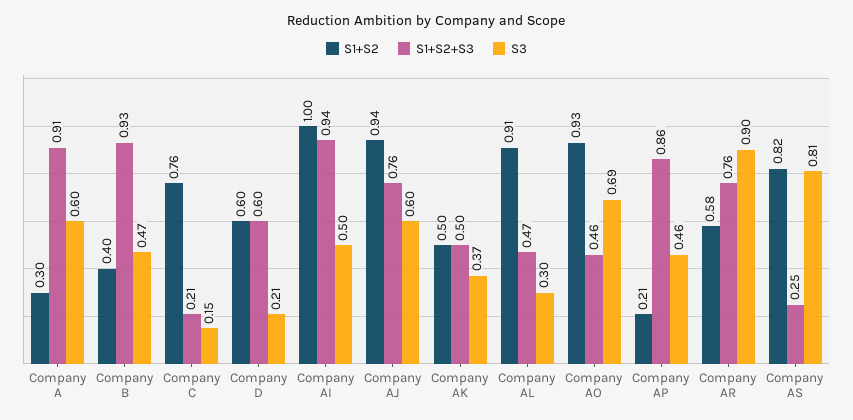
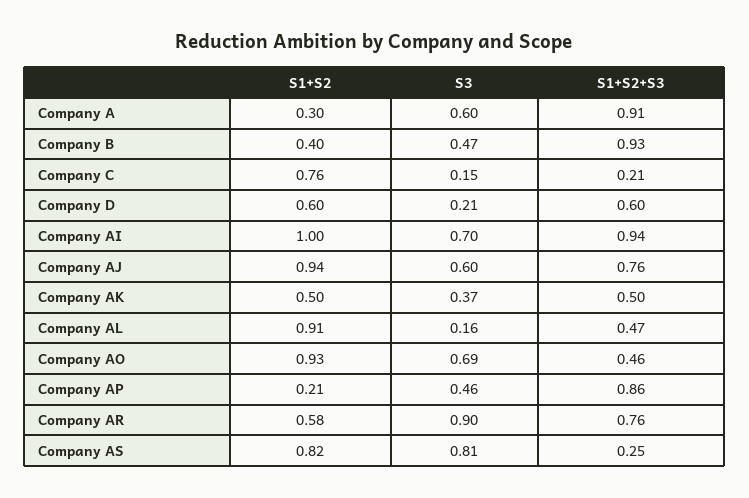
S3, Company AI: 0.5 -> 0.7
S3, Company AL: 0.3 -> 0.16

